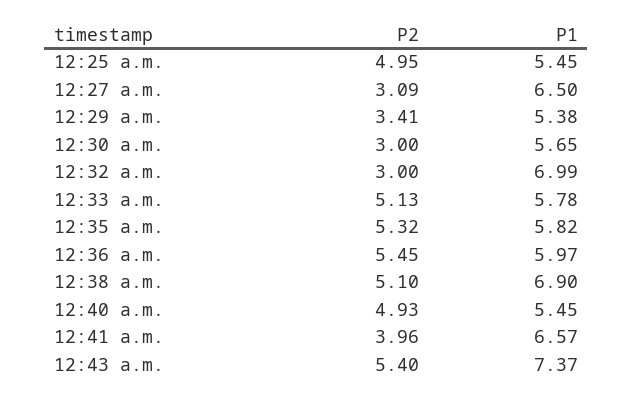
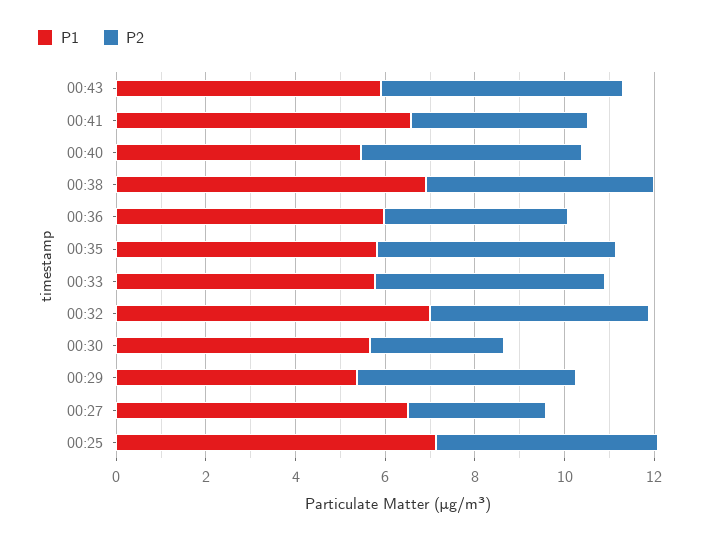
P1, 12:25 a.m.: 5.45 -> 7
P2, 12:29 a.m.: 3.41 -> 5
P2, 12:32 a.m.: 3 -> 5
P2, 12:36 a.m.: 5.45 -> 4
P1, 12:43 a.m.: 7.37 -> 6

